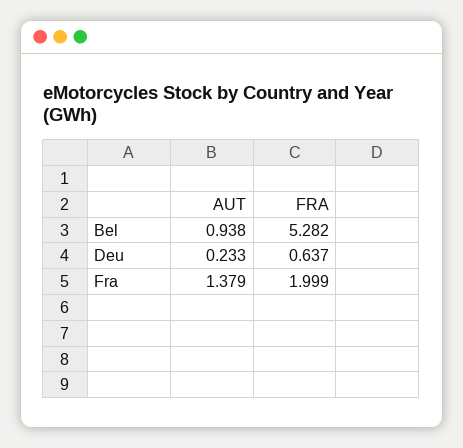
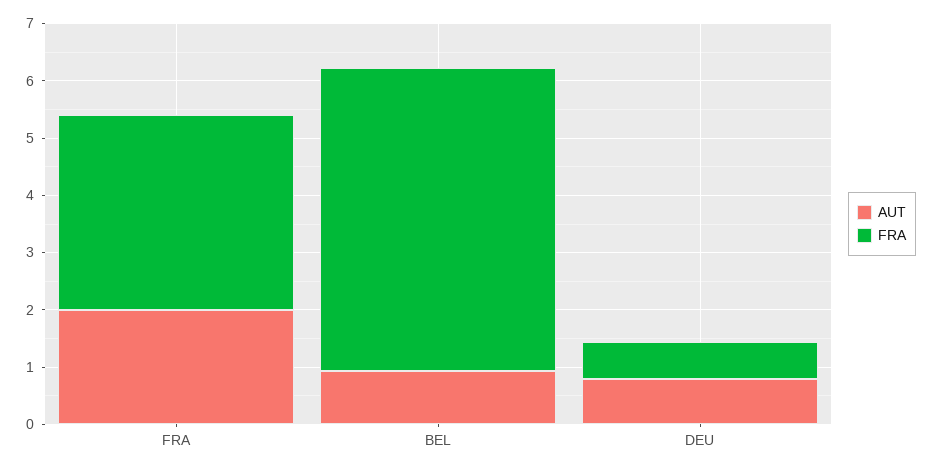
AUT, Deu: 0.233 -> 0.8
AUT, Fra: 1.379 -> 2
FRA, Fra: 1.999 -> 3.4

